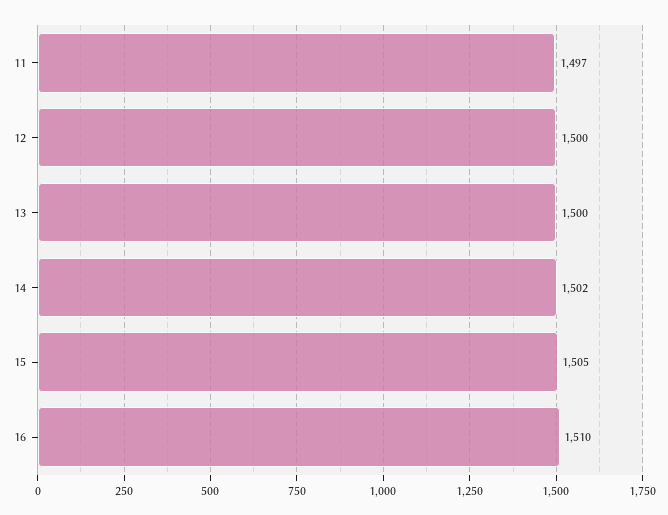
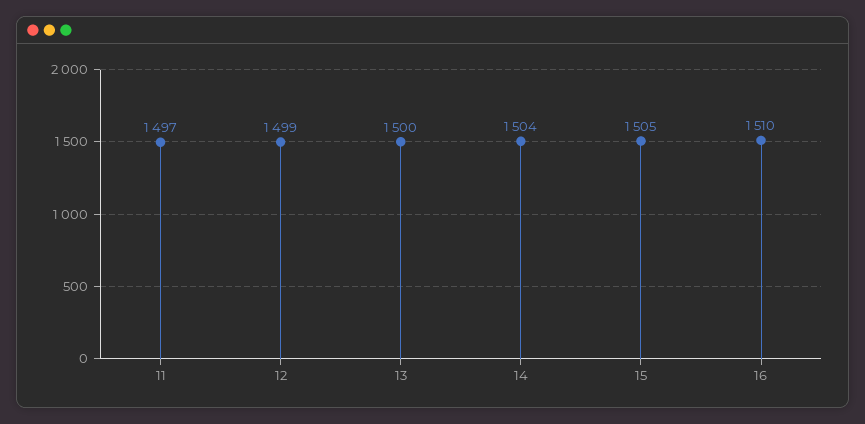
12: 1500 -> 1499
14: 1502 -> 1504

